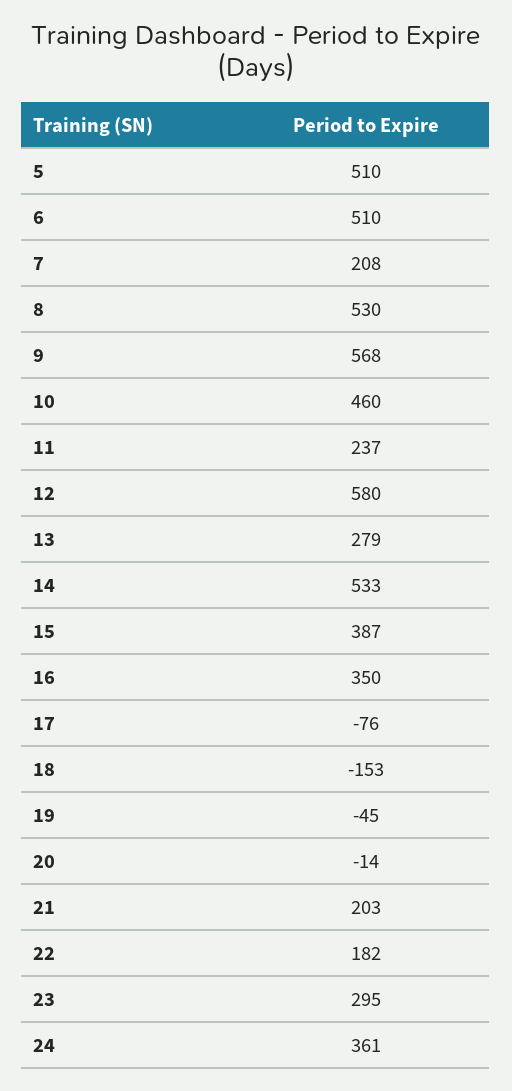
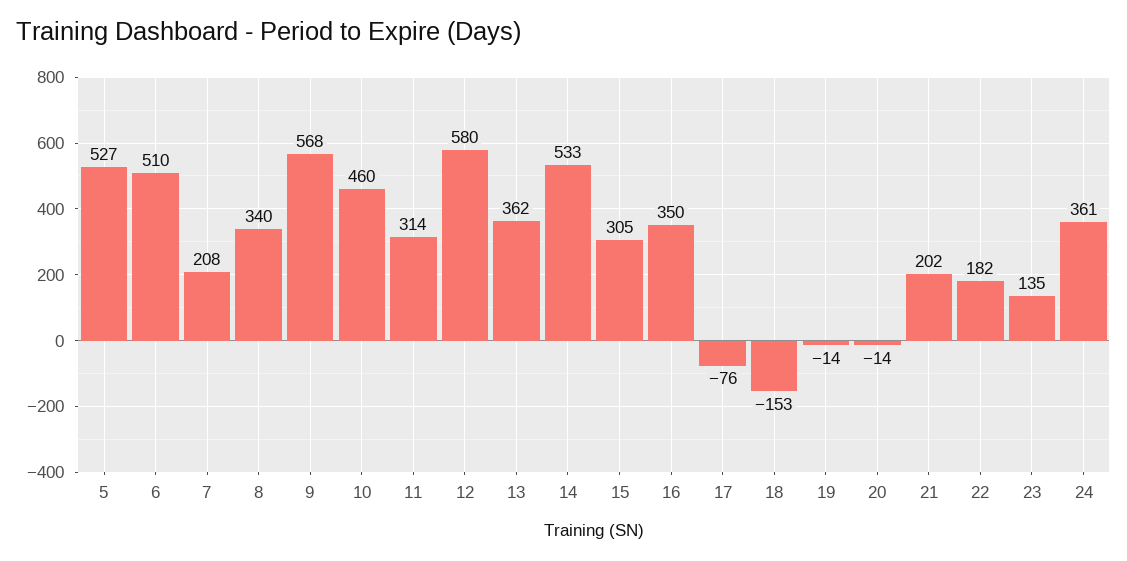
5: 510 -> 527
8: 530 -> 340
11: 237 -> 314
13: 279 -> 362
15: 387 -> 305
19: -45 -> -14
21: 203 -> 202
23: 295 -> 135

